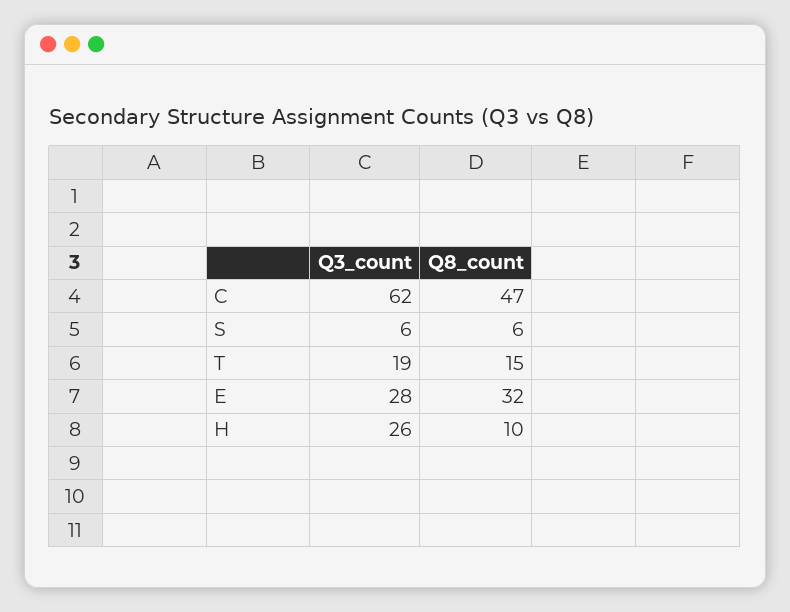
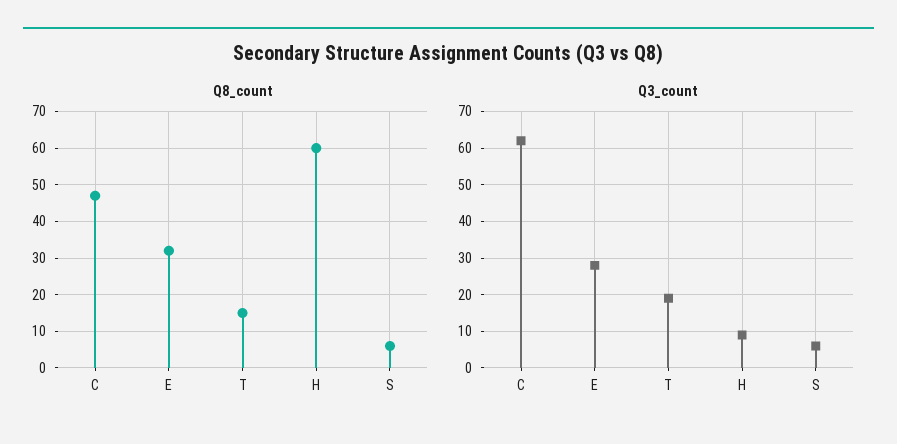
Q3_count, H: 26 -> 10
Q8_count, H: 10 -> 60

